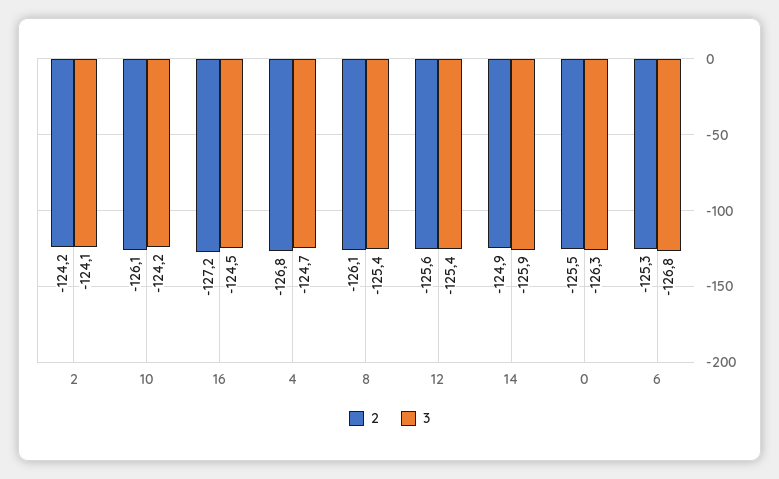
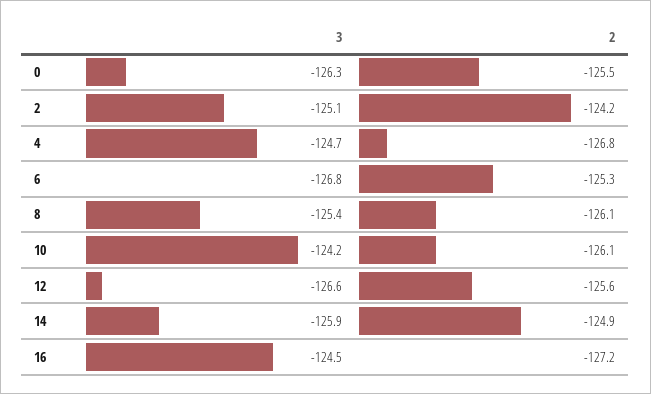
3, 2: -124.1 -> -125.1
3, 12: -125.4 -> -126.6

